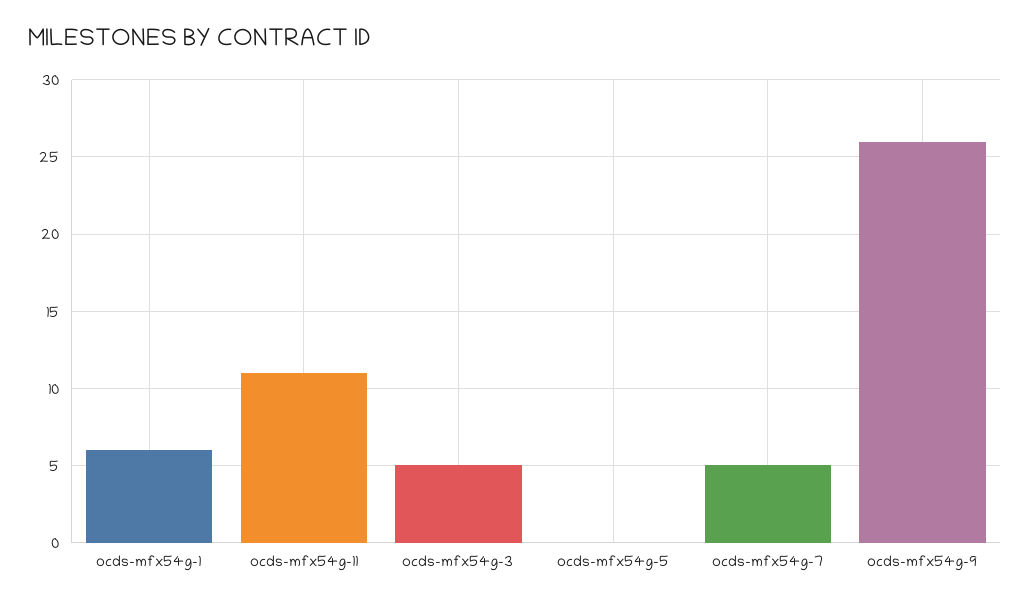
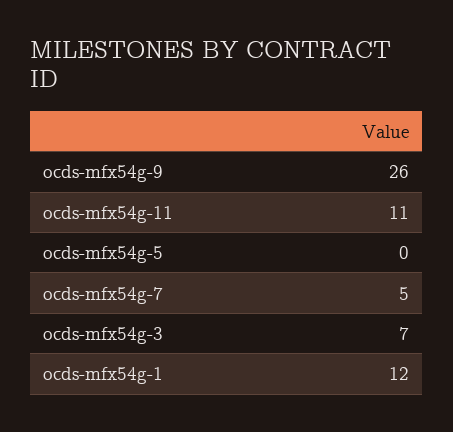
ocds-mfx54g-1: 6 -> 12
ocds-mfx54g-3: 5 -> 7

